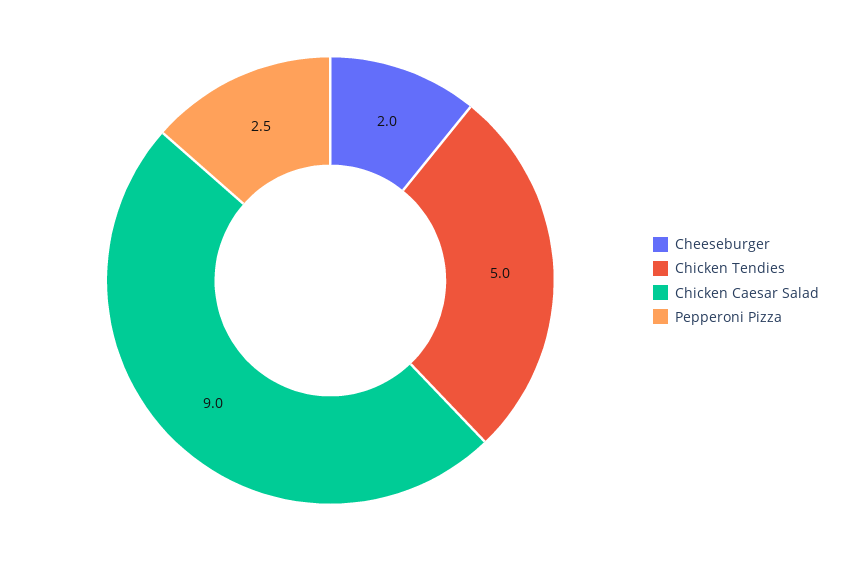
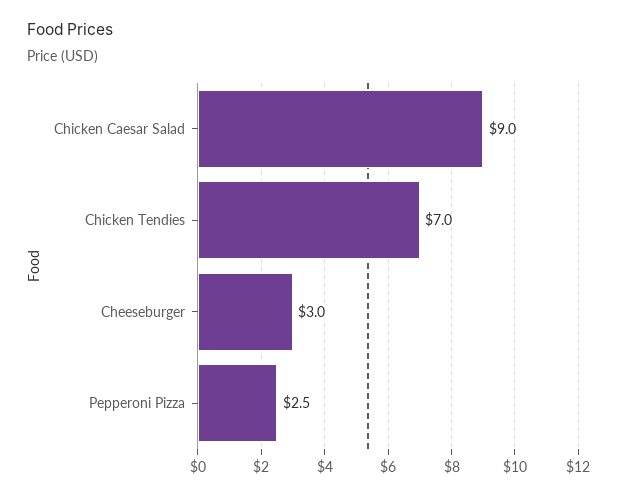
Cheeseburger: 2 -> 3
Chicken Tendies: 5 -> 7

